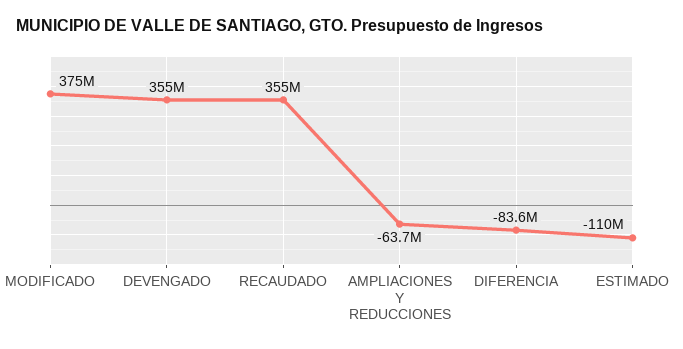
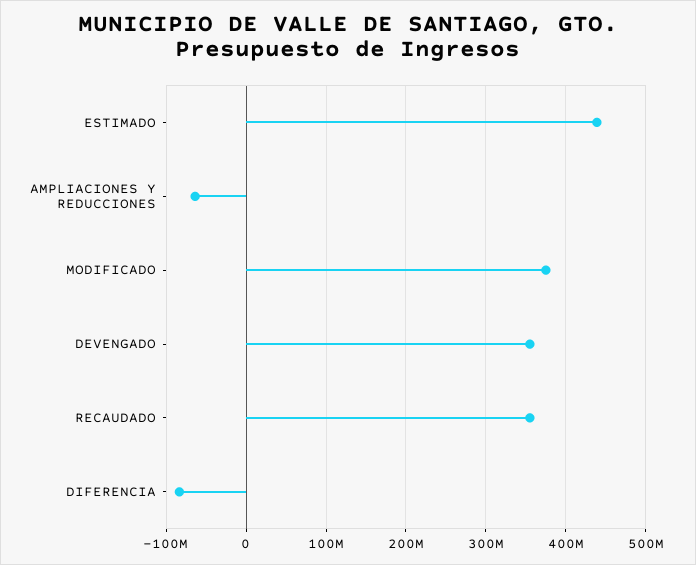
ESTIMADO: -110000000 -> 440000000

